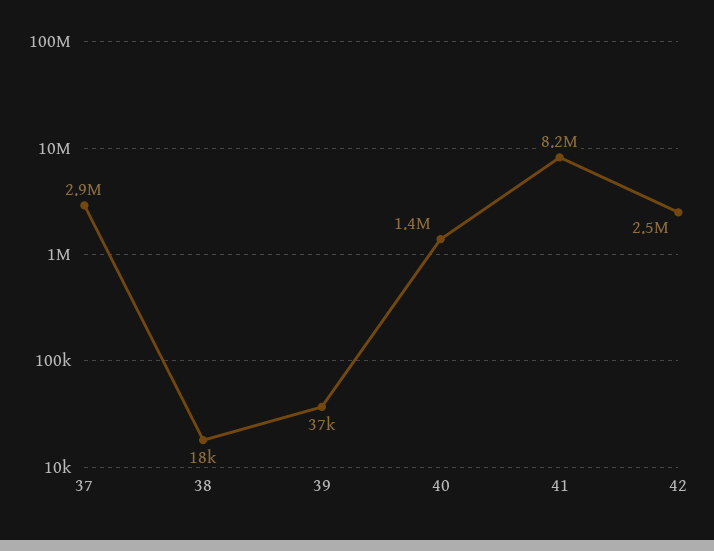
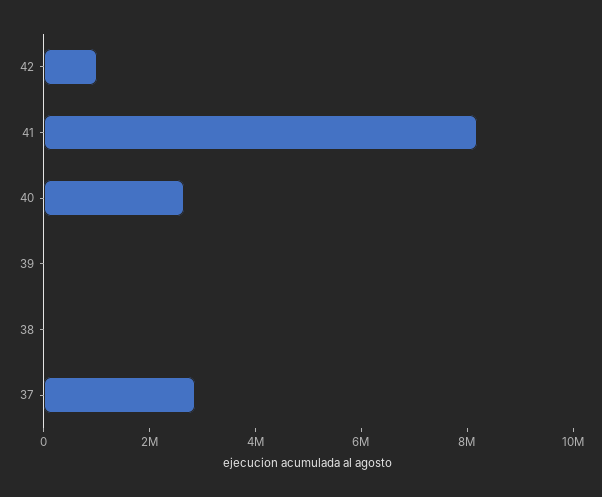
40: 1400000 -> 2500000
42: 2500000 -> 1000000

